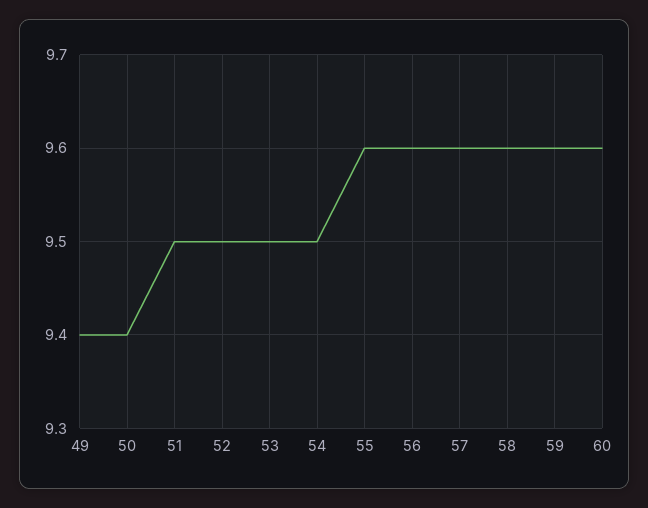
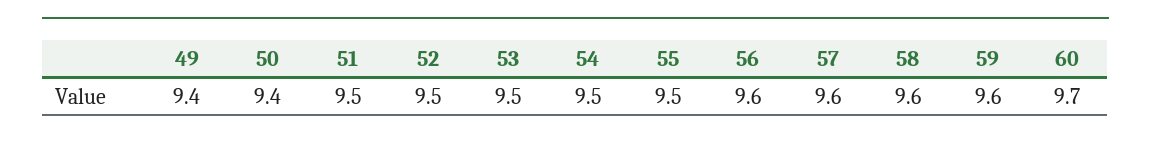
55: 9.6 -> 9.5
60: 9.6 -> 9.7

